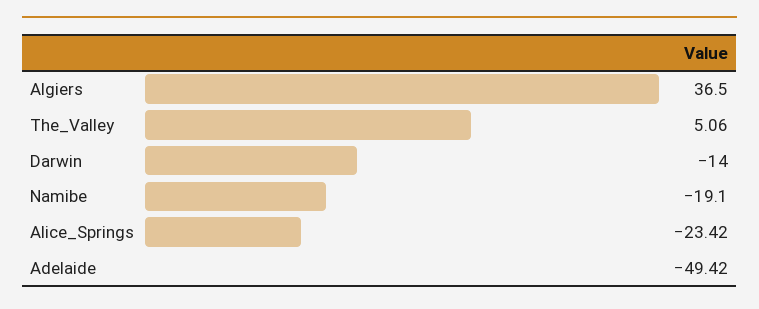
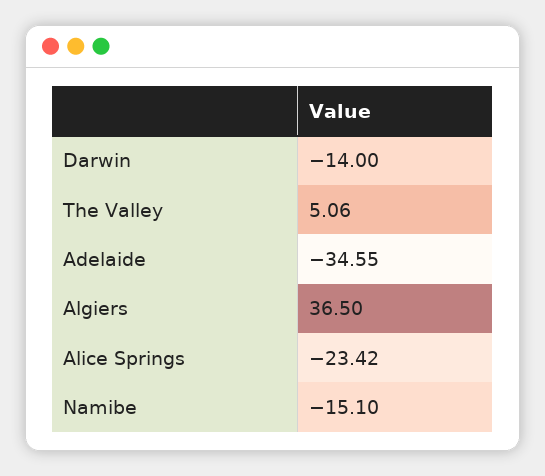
Namibe: -19.1 -> -15.1
Adelaide: -49.42 -> -34.55

